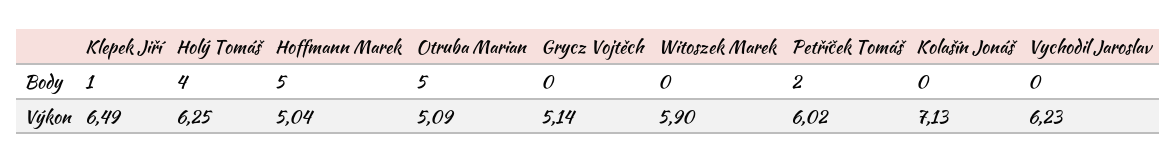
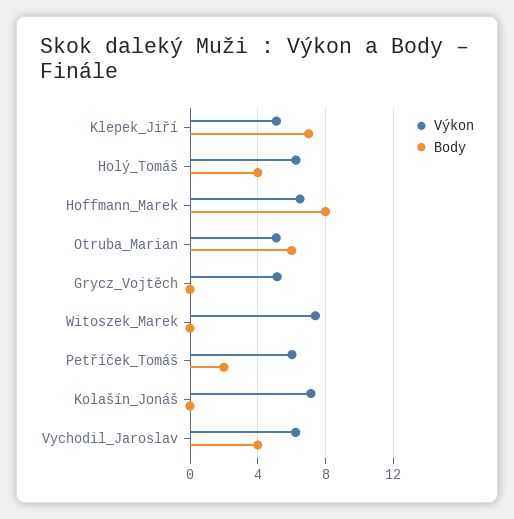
Body, Klepek Jiří: 1 -> 7
Body, Hoffmann Marek: 5 -> 8
Body, Otruba Marian: 5 -> 6
Body, Vychodil Jaroslav: 0 -> 4
Výkon, Klepek Jiří: 6.49 -> 5
Výkon, Hoffmann Marek: 5.04 -> 6.5
Výkon, Witoszek Marek: 5.9 -> 7.5

